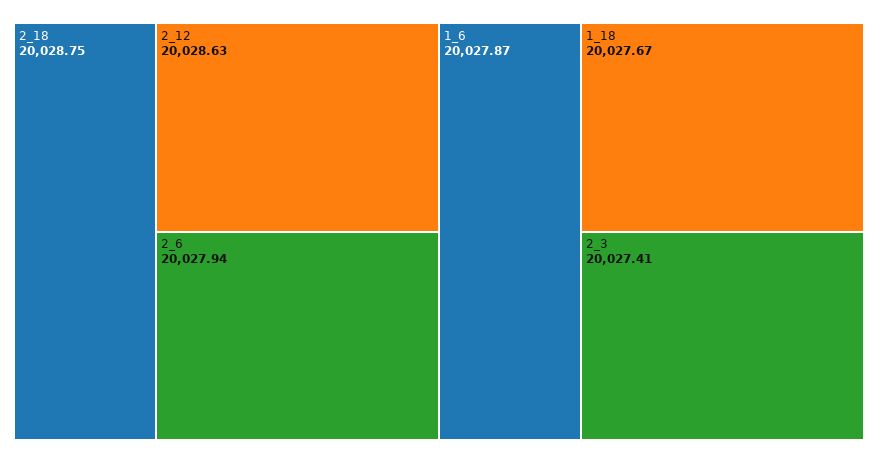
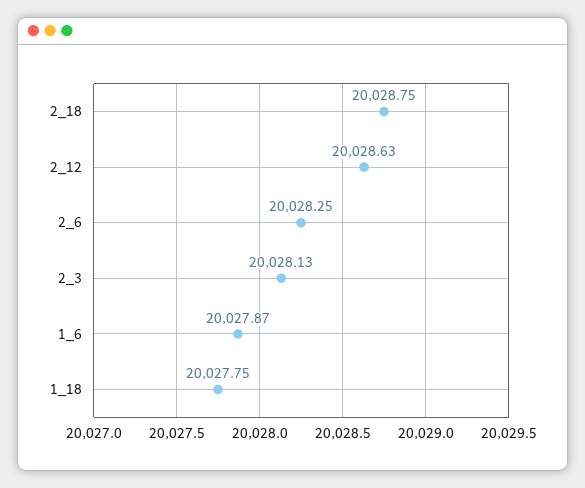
2_6: 20027.94 -> 20028.25
1_18: 20027.67 -> 20027.75
2_3: 20027.41 -> 20028.13

